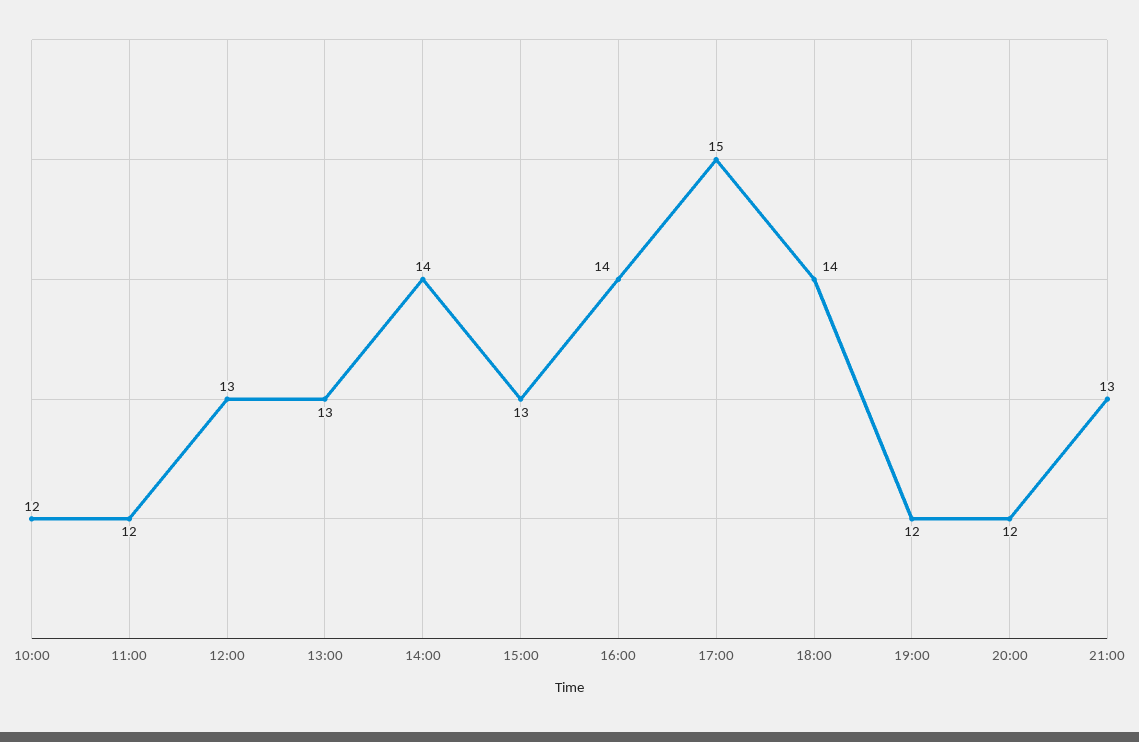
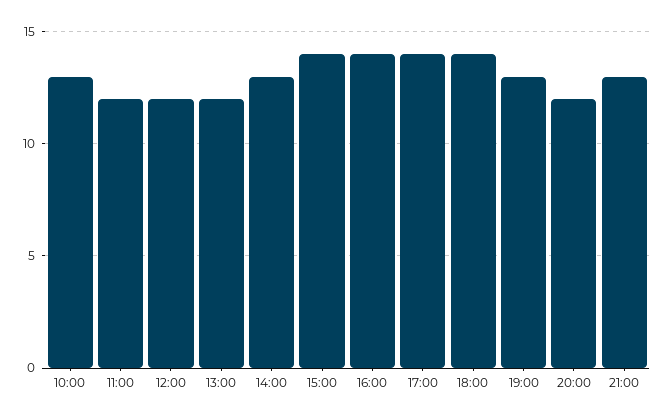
10:00: 12 -> 13
12:00: 13 -> 12
13:00: 13 -> 12
14:00: 14 -> 13
15:00: 13 -> 14
17:00: 15 -> 14
19:00: 12 -> 13

